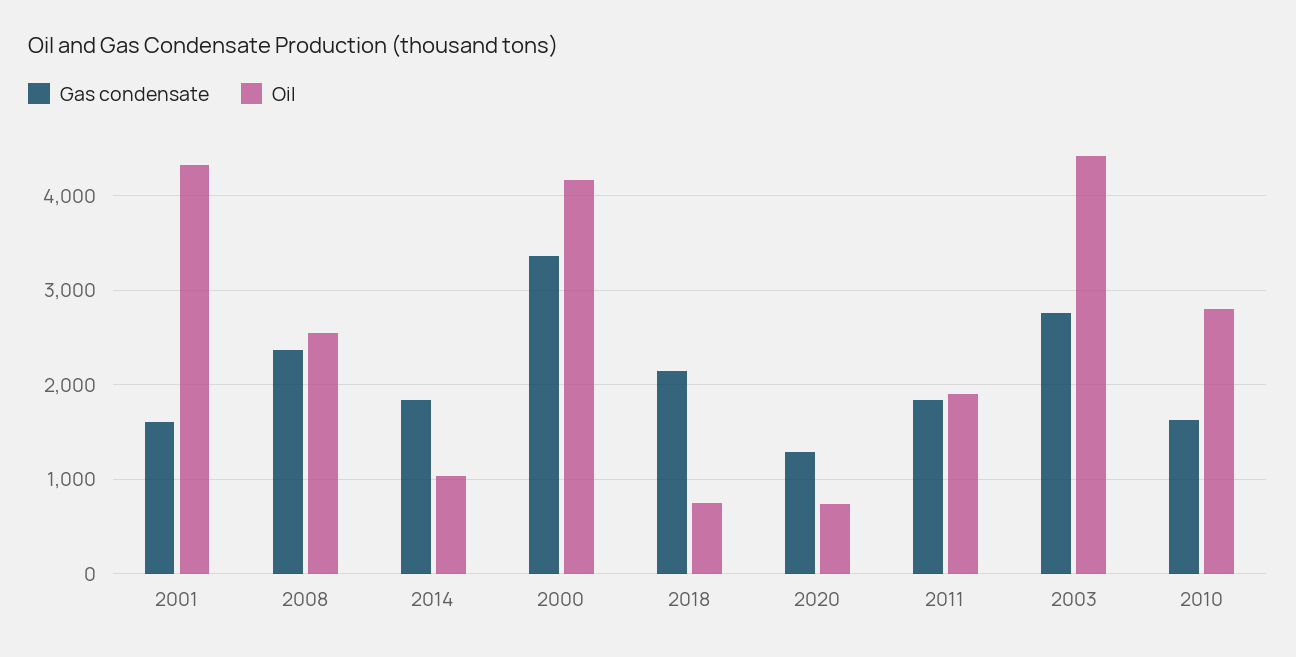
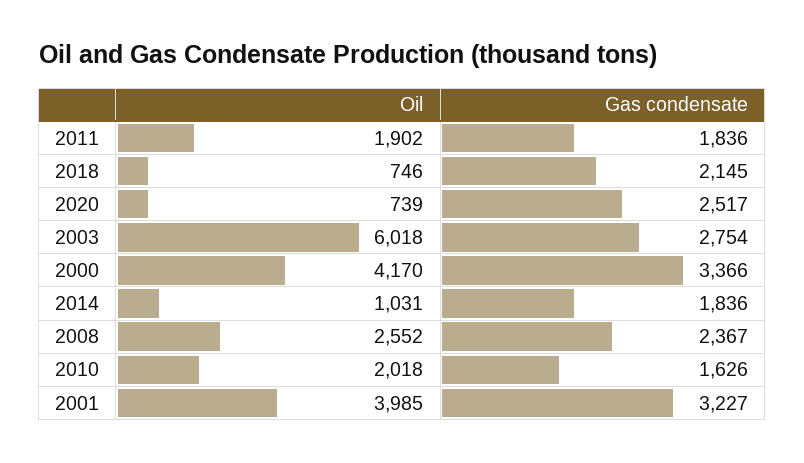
Gas condensate, 2001: 1600 -> 3227
Oil, 2001: 4300 -> 3985
Gas condensate, 2020: 1300 -> 2517
Oil, 2003: 4400 -> 6018
Oil, 2010: 2800 -> 2018

